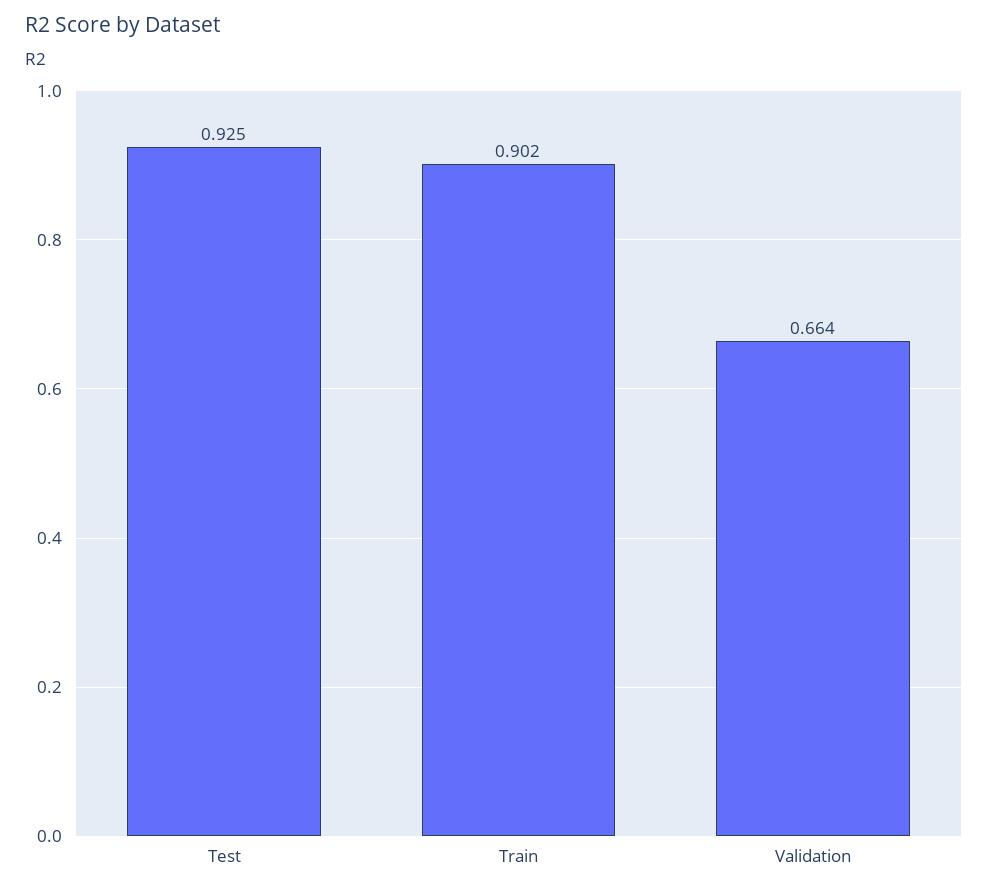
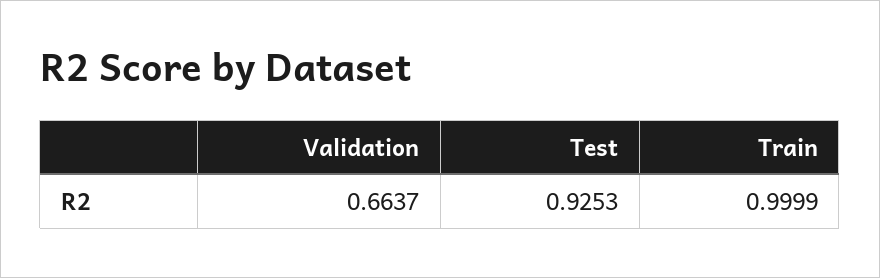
Train: 0.902 -> 0.9999

